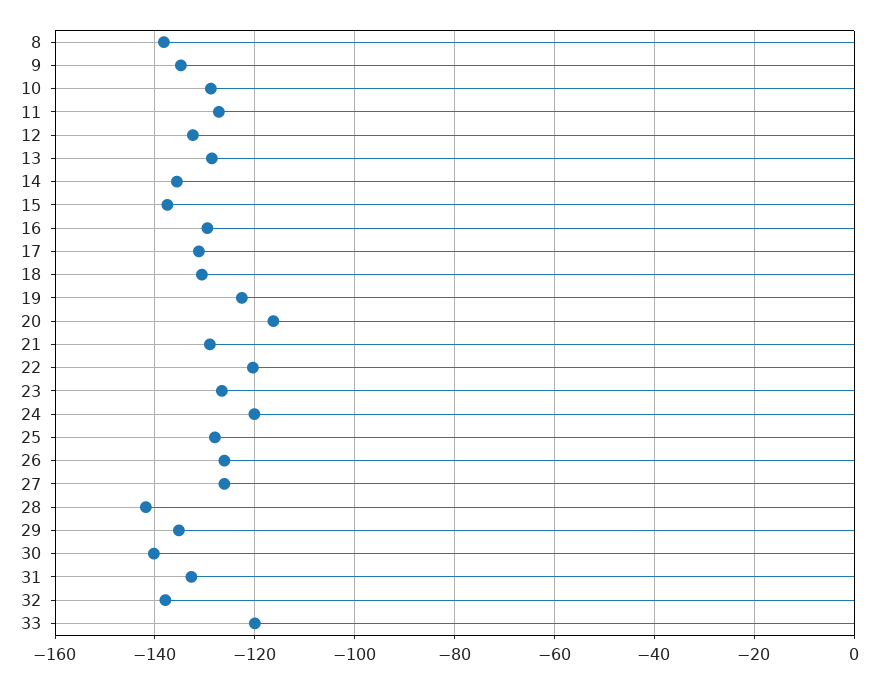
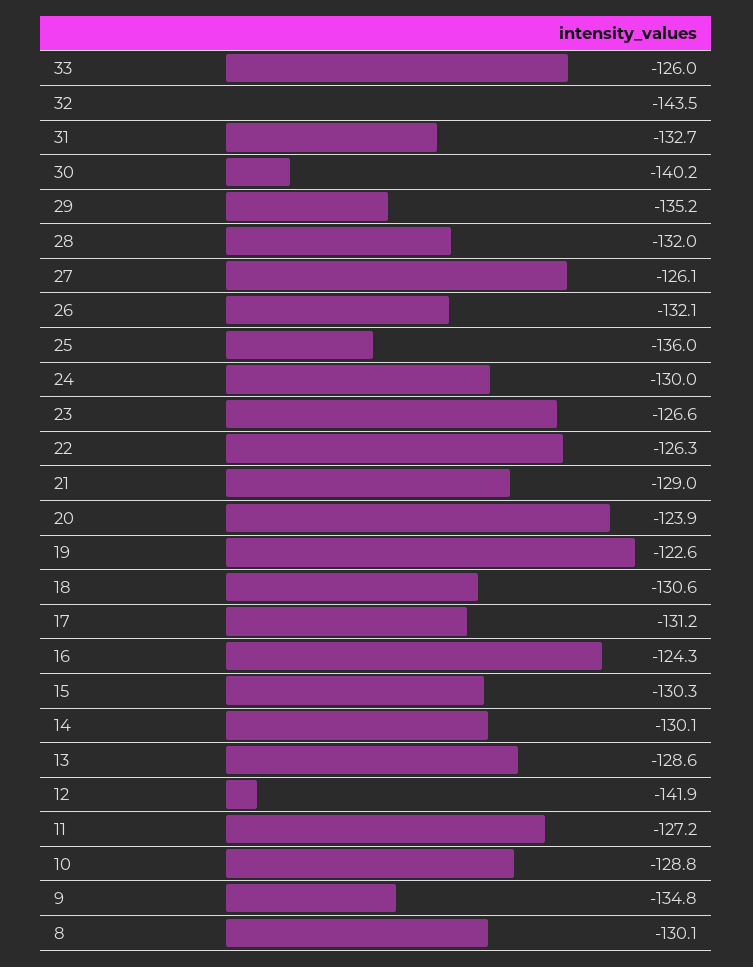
8: -138 -> -130.1
12: -132 -> -141.9
14: -136 -> -130.1
15: -138 -> -130.3
16: -130 -> -124.3
20: -116 -> -123.9
22: -120 -> -126.3
24: -120 -> -130
25: -128 -> -136
26: -126 -> -132.1
28: -142 -> -132
32: -138 -> -143.5
33: -120 -> -126

